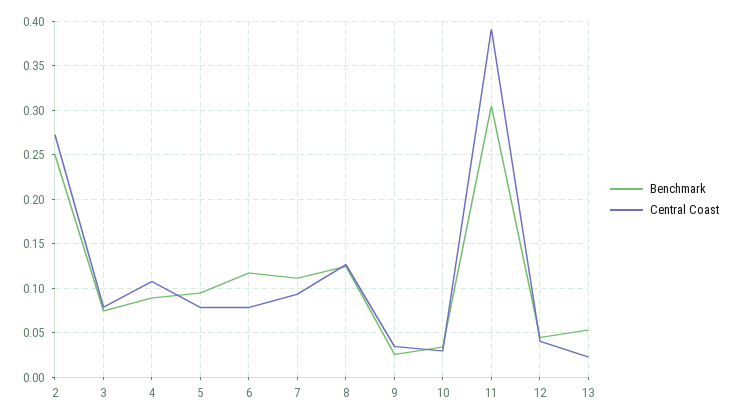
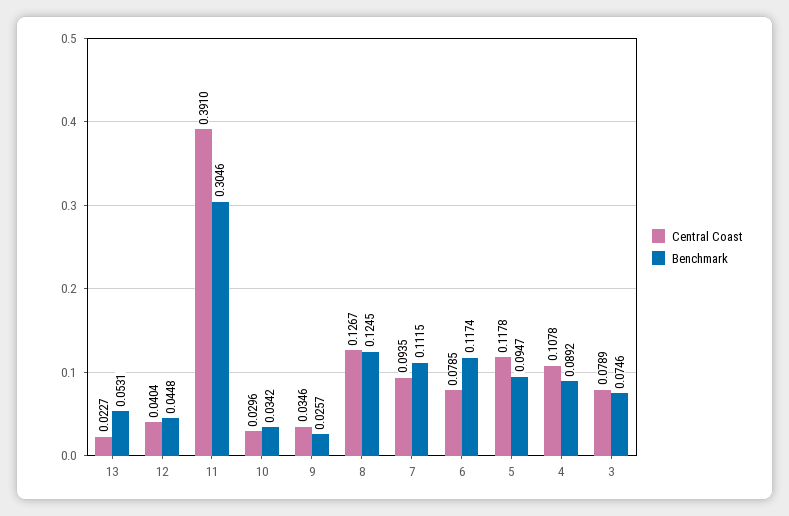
Benchmark, 2: 0.25 -> none
Central Coast, 2: 0.27 -> none
Central Coast, 5: 0.08 -> 0.1178

